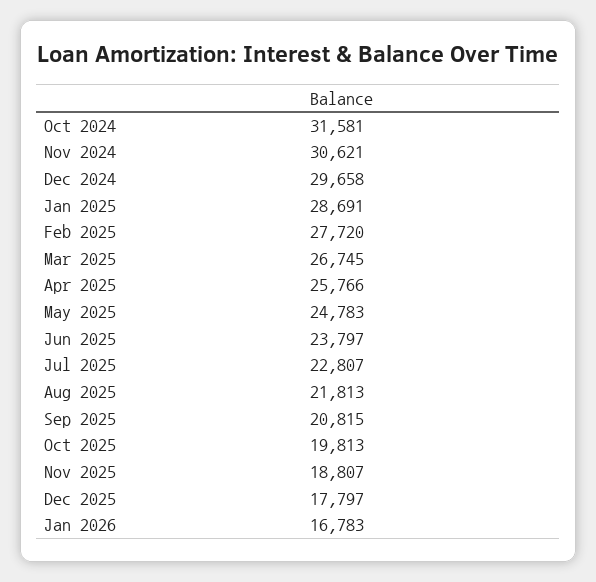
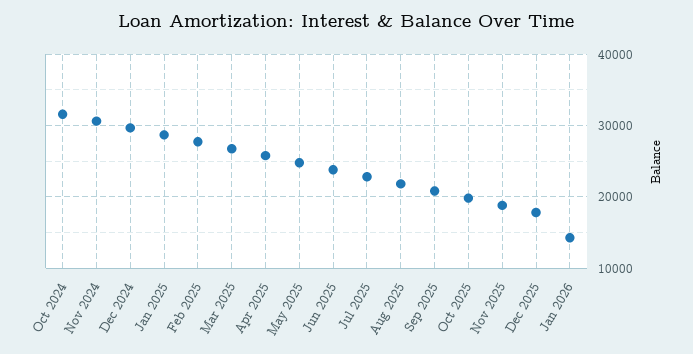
Jan 2026: 16783 -> 14000

